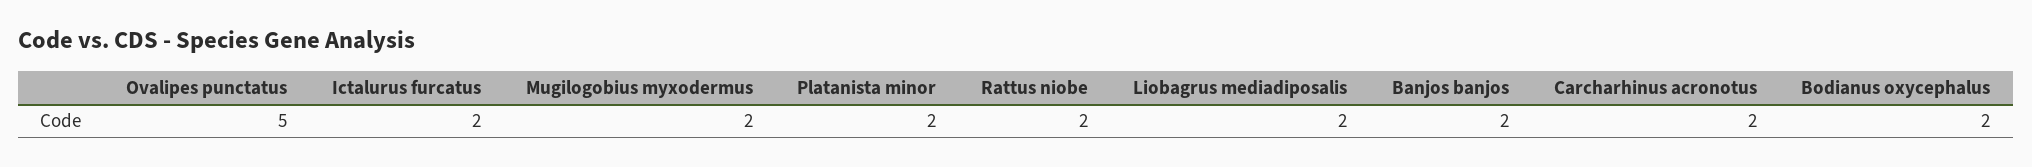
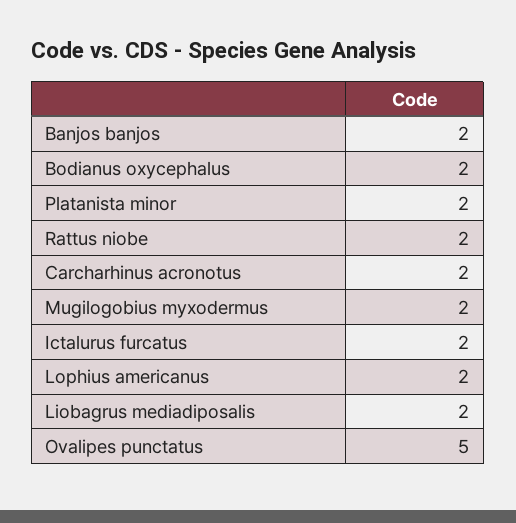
Lophius americanus: none -> 2

